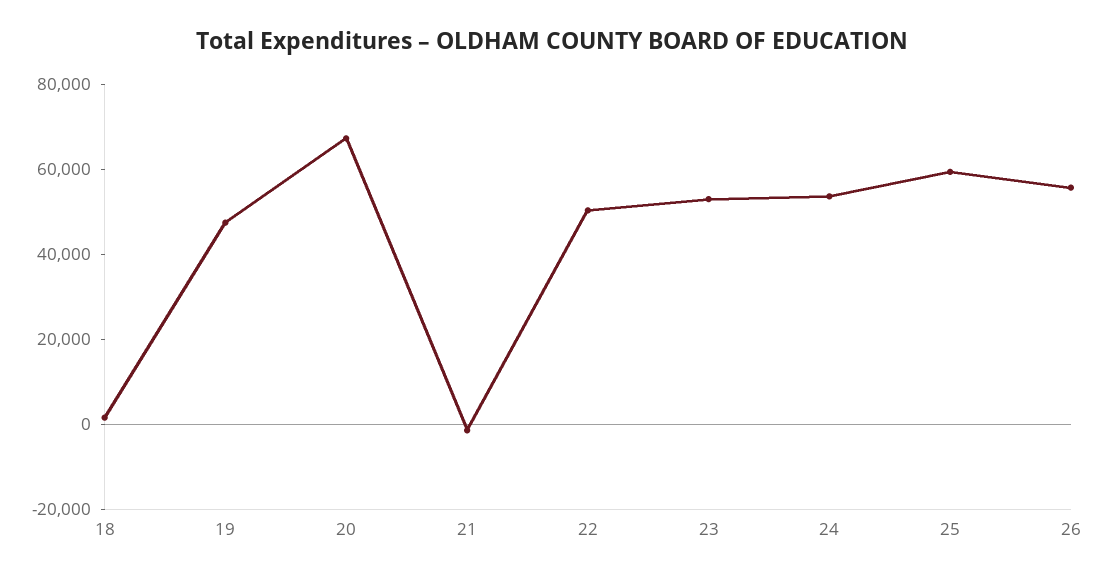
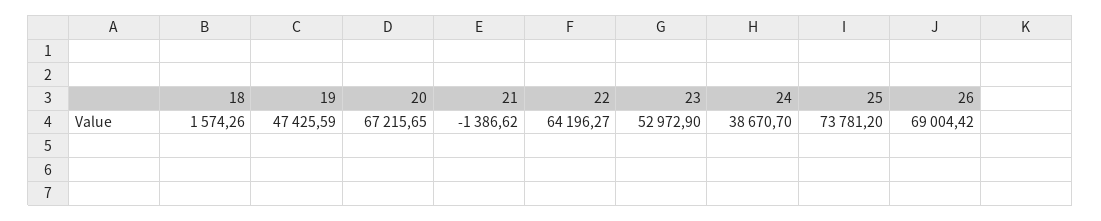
22: 50000 -> 64196.27
24: 55000 -> 38670.7
25: 60000 -> 73781.2
26: 55000 -> 69004.42

